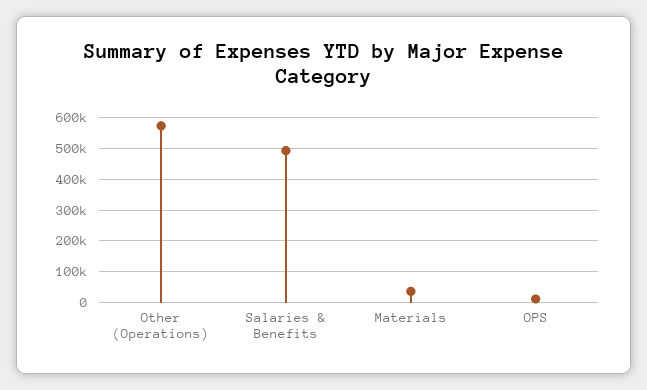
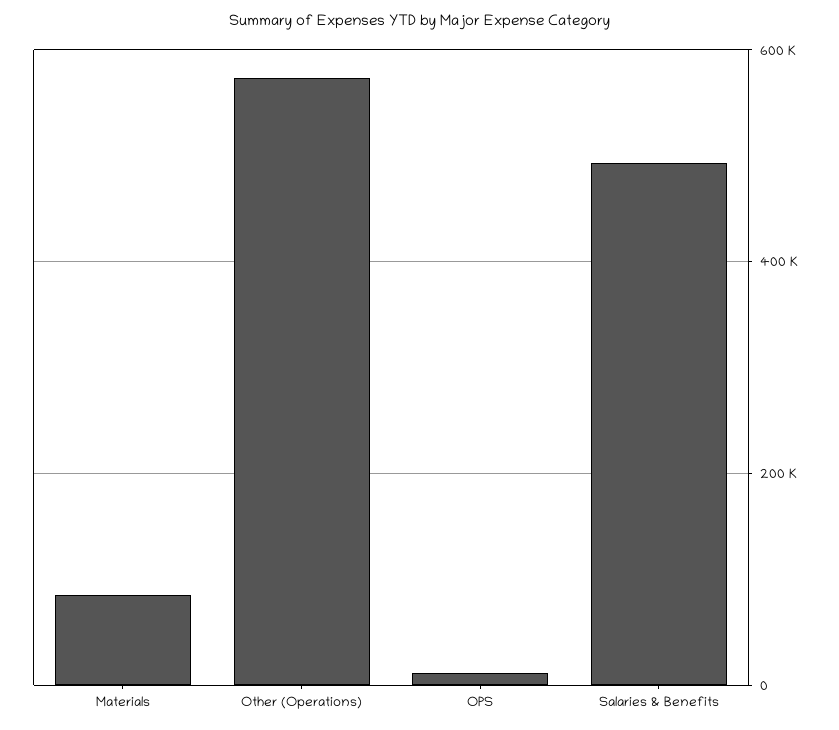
Materials: 40000 -> 80000

